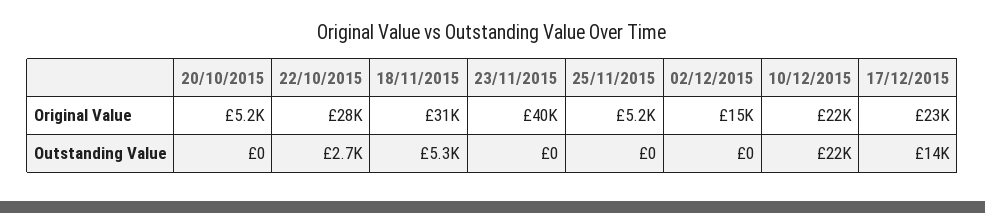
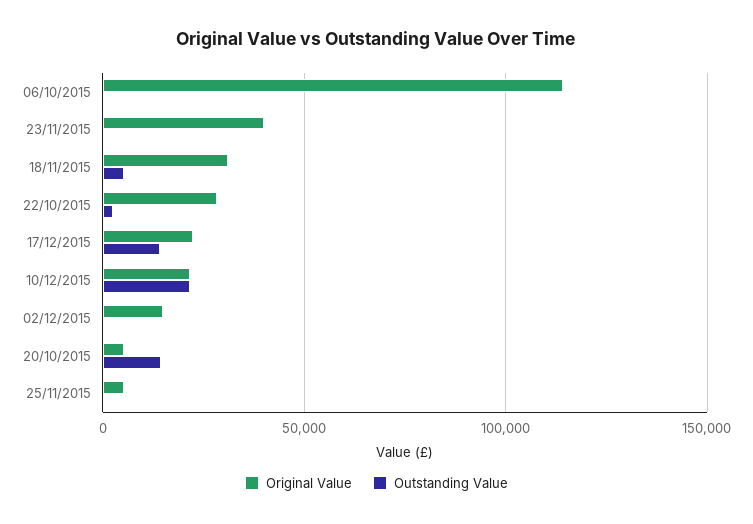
Outstanding Value, 20/10/2015: 0 -> 15000
Original Value, 06/10/2015: none -> 115000
Outstanding Value, 06/10/2015: none -> 0

